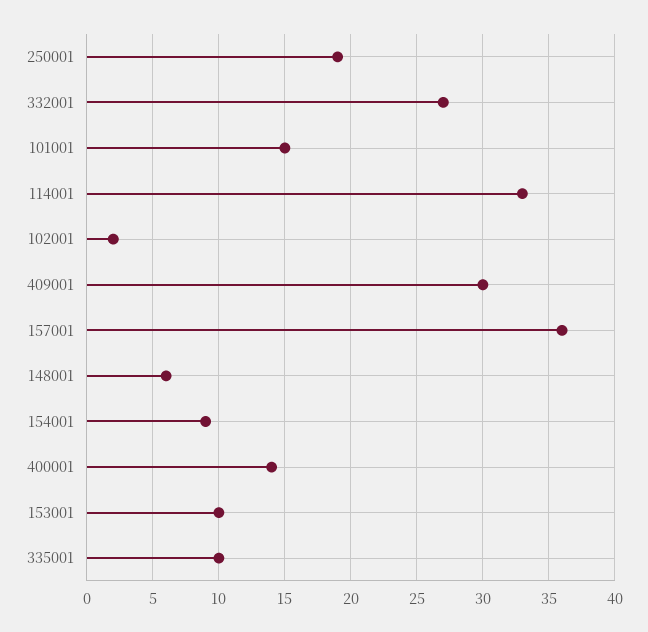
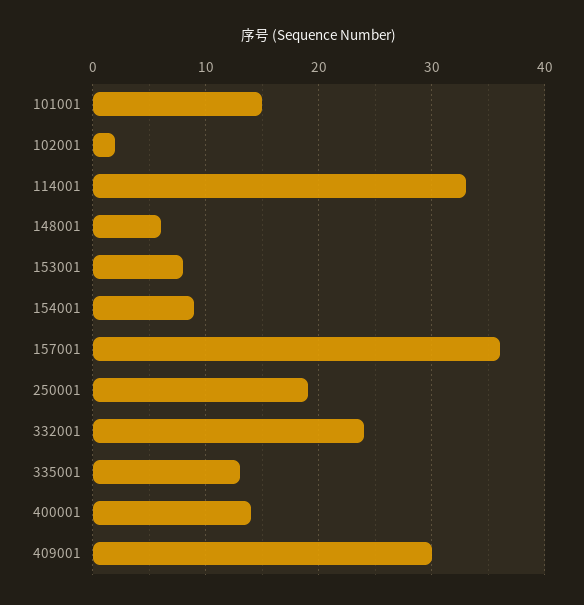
332001: 27 -> 24
153001: 10 -> 8
335001: 10 -> 13

